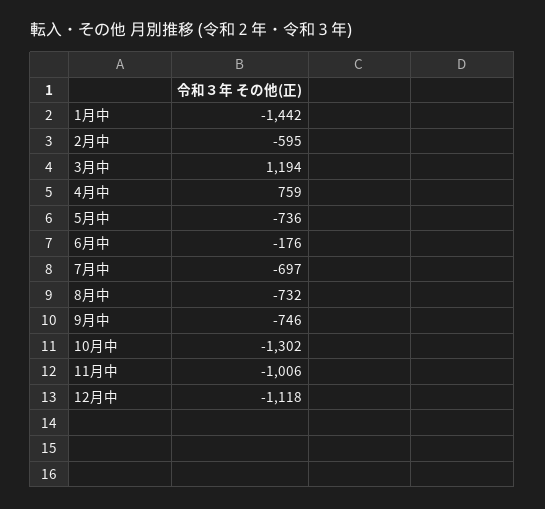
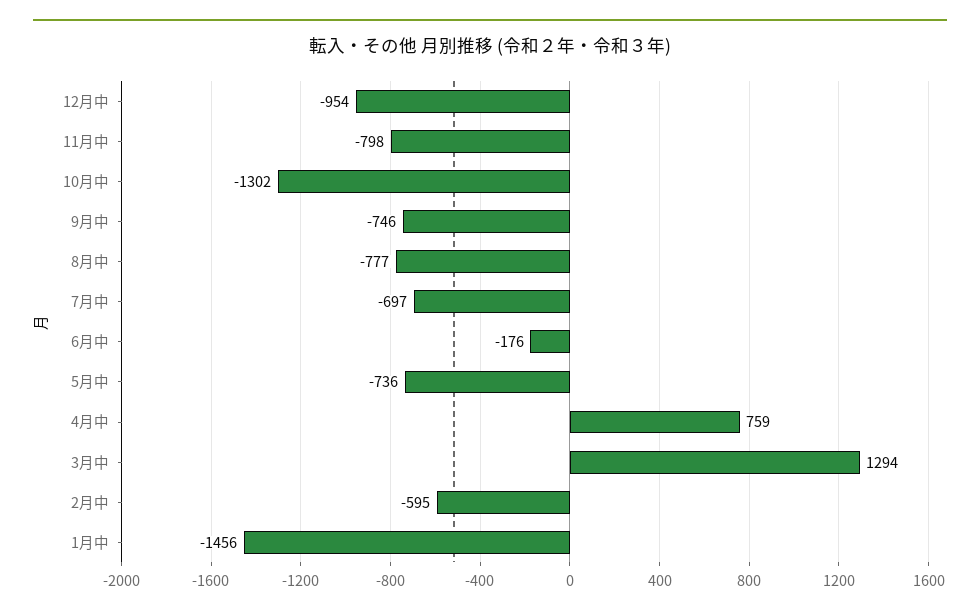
1月中: -1442 -> -1456
3月中: 1194 -> 1294
8月中: -732 -> -777
11月中: -1006 -> -798
12月中: -1118 -> -954

